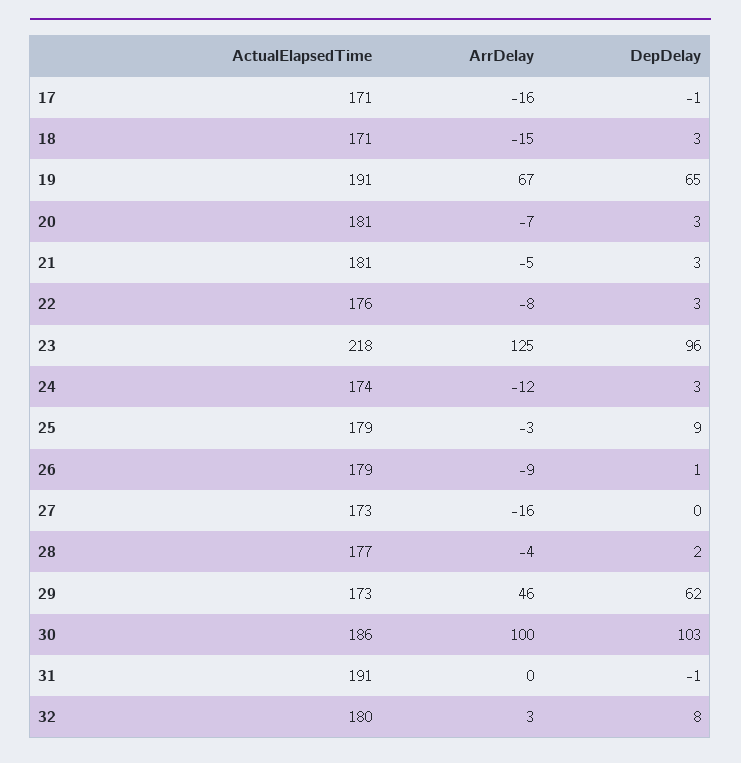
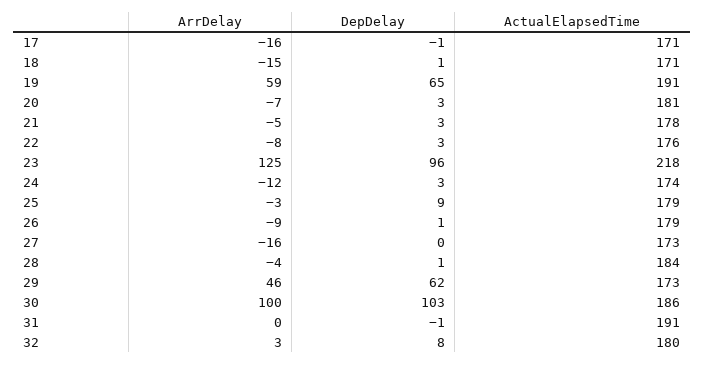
DepDelay, 18: 3 -> 1
ArrDelay, 19: 67 -> 59
ActualElapsedTime, 21: 181 -> 178
ActualElapsedTime, 28: 177 -> 184
DepDelay, 28: 2 -> 1

